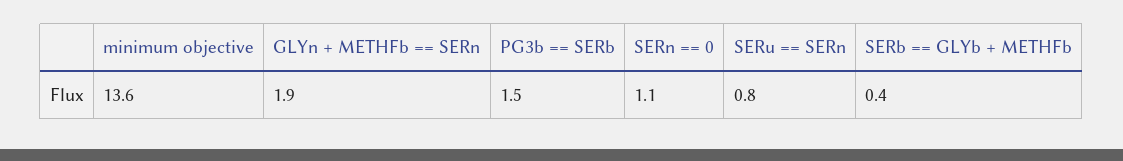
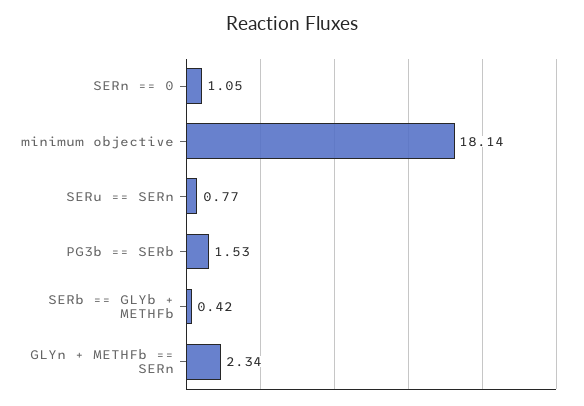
minimum objective: 13.6 -> 18.14
GLYn + METHFb == SERn: 1.9 -> 2.34

